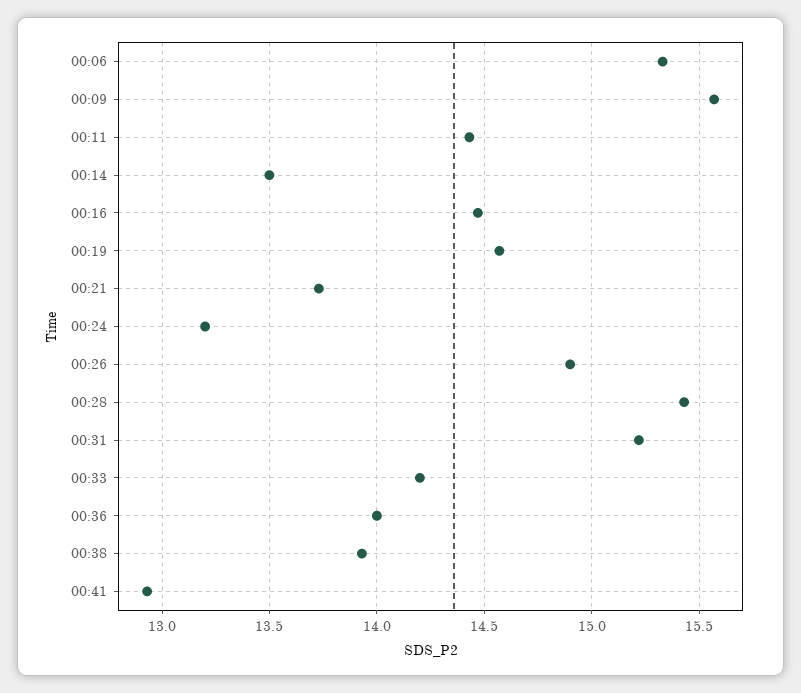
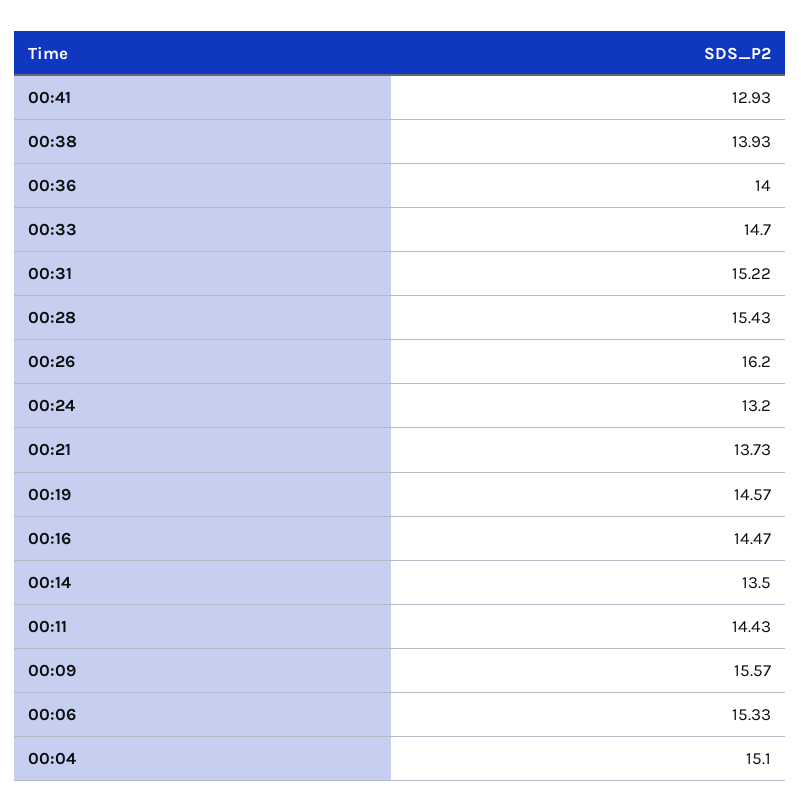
00:26: 14.9 -> 16.2
00:33: 14.2 -> 14.7
00:04: none -> 15.1

